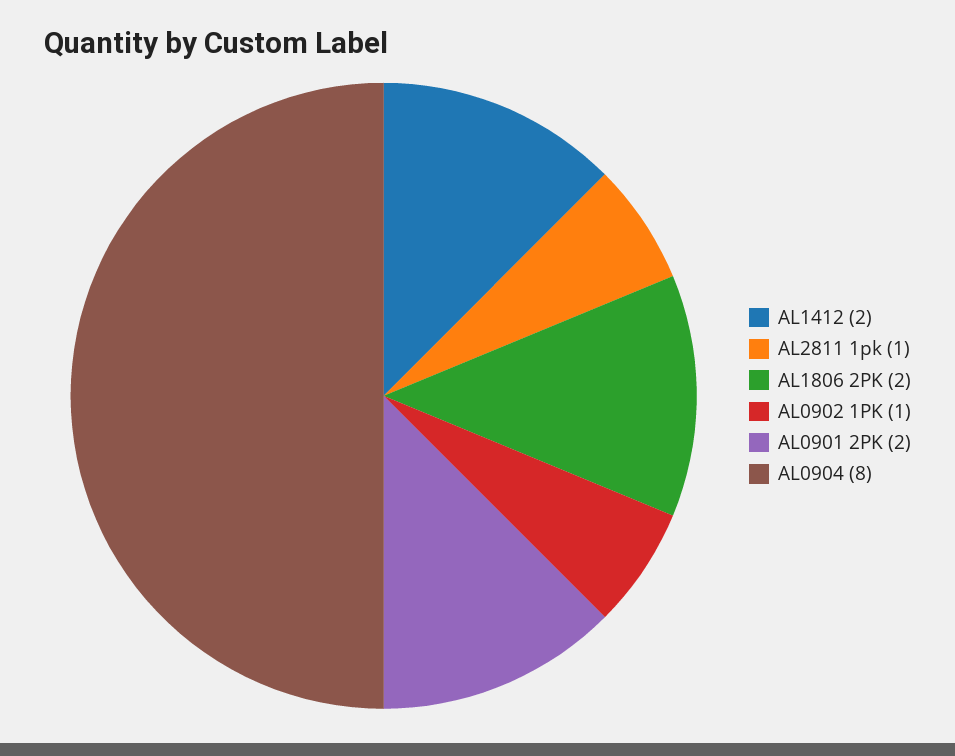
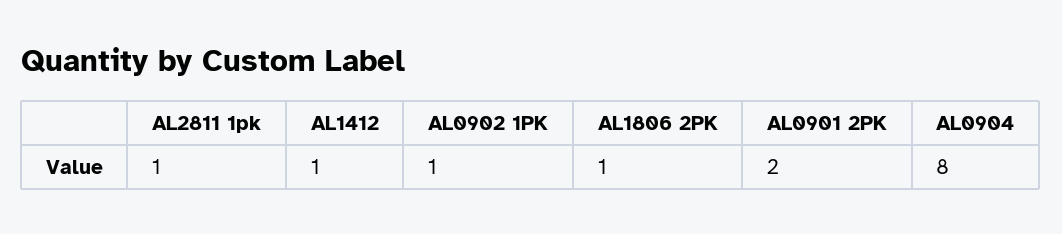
AL1412: 2 -> 1
AL1806 2PK: 2 -> 1

